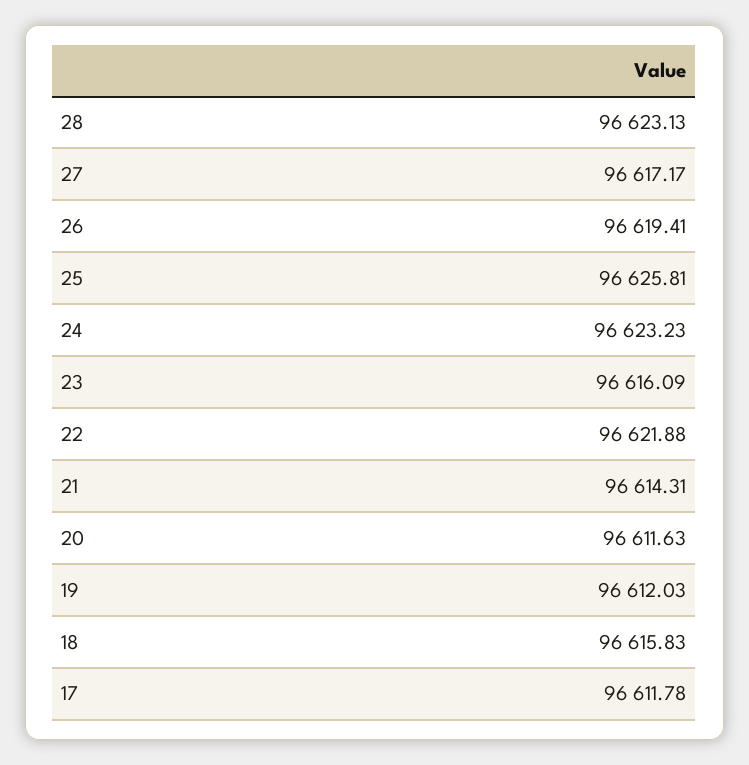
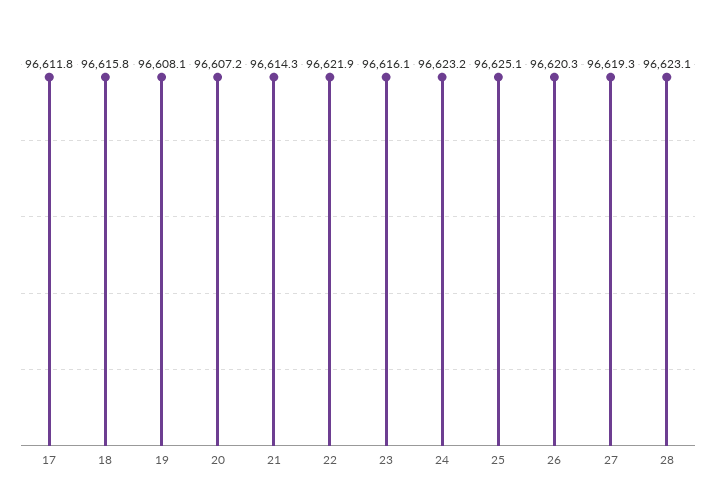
27: 96617.17 -> 96619.3
26: 96619.41 -> 96620.3
25: 96625.81 -> 96625.1
20: 96611.63 -> 96607.2
19: 96612.03 -> 96608.1

